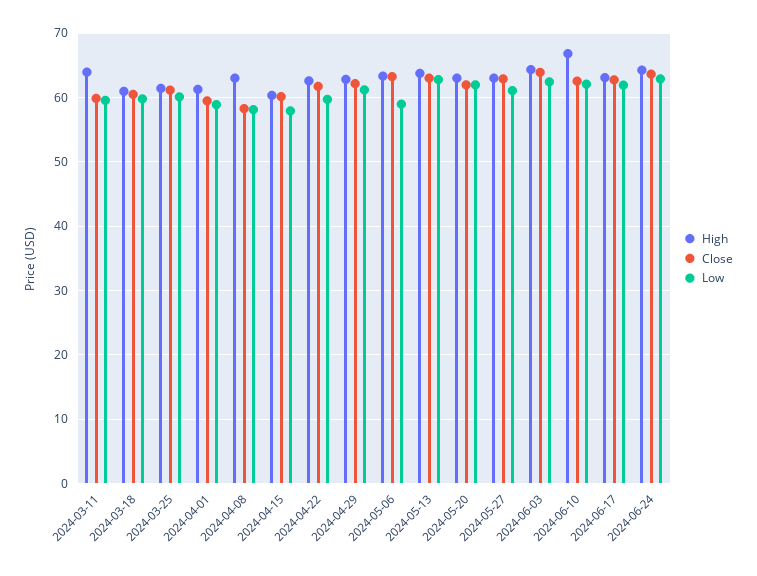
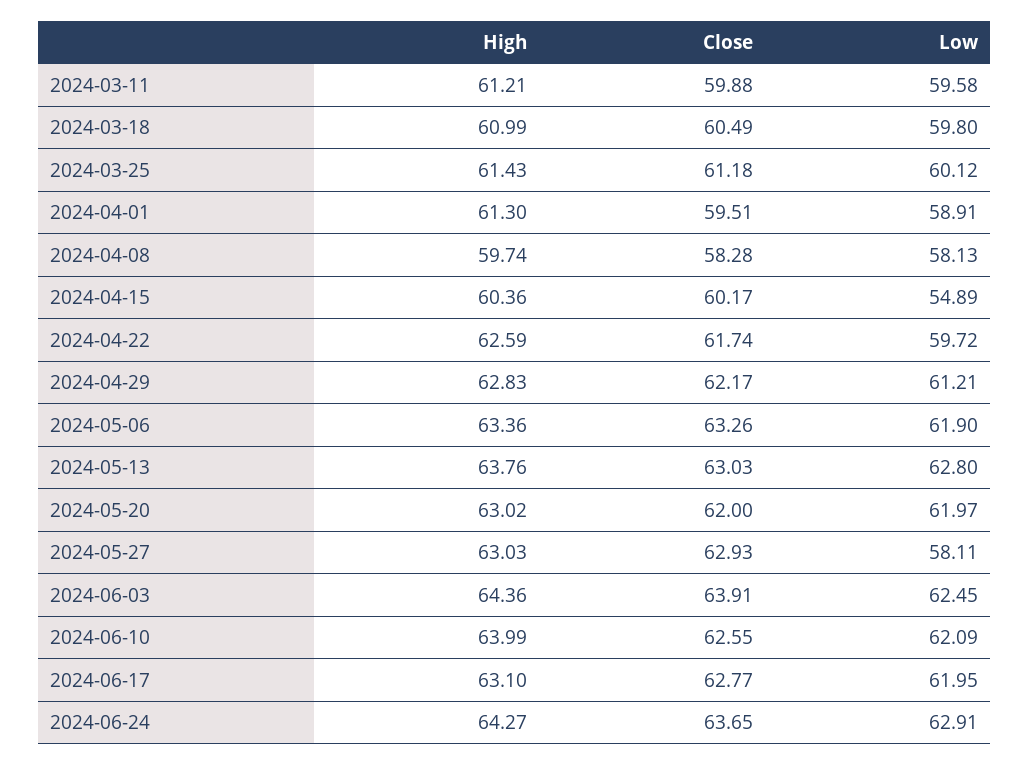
High, 2024-03-11: 64 -> 61.21
High, 2024-04-08: 63 -> 59.74
Low, 2024-04-15: 58 -> 54.89
Low, 2024-05-06: 59 -> 61.9
Low, 2024-05-27: 61 -> 58.11
High, 2024-06-10: 67 -> 63.99

